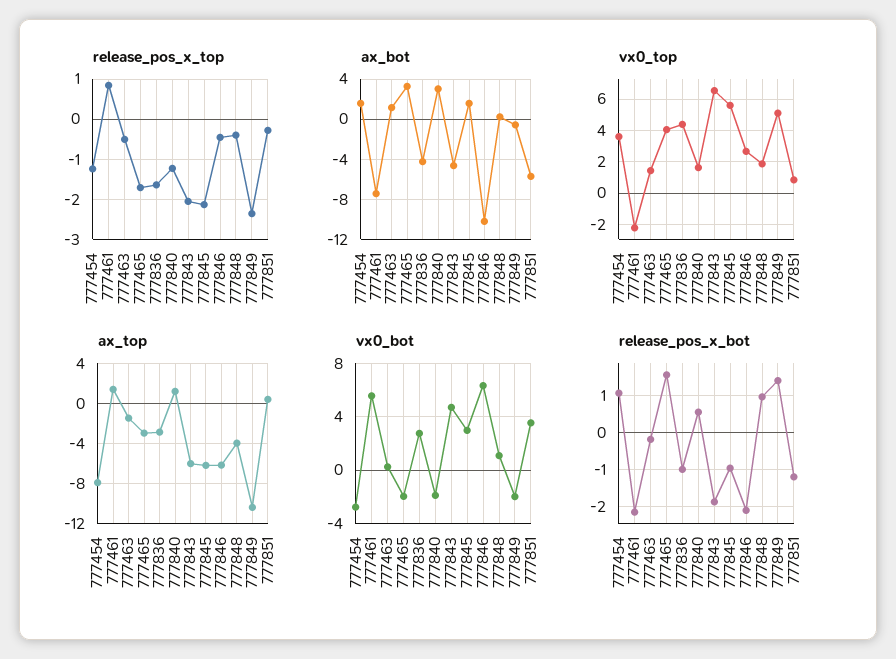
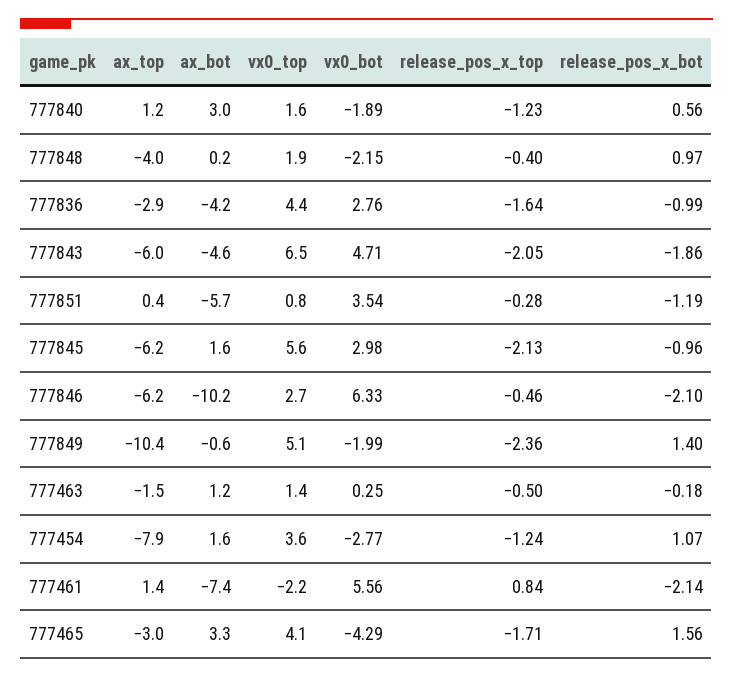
vx0_bot, 777465: -2 -> -4.29
vx0_bot, 777848: 1 -> -2.15

